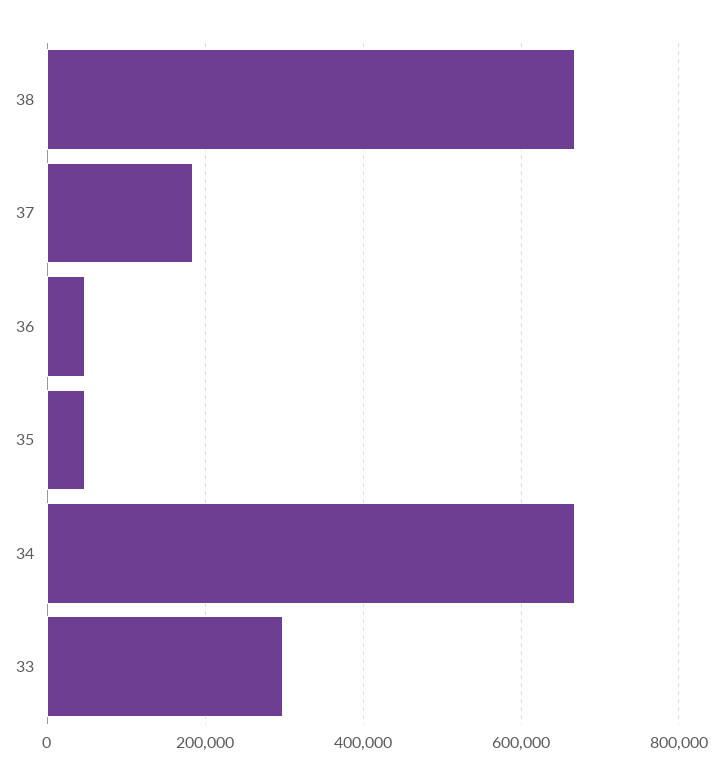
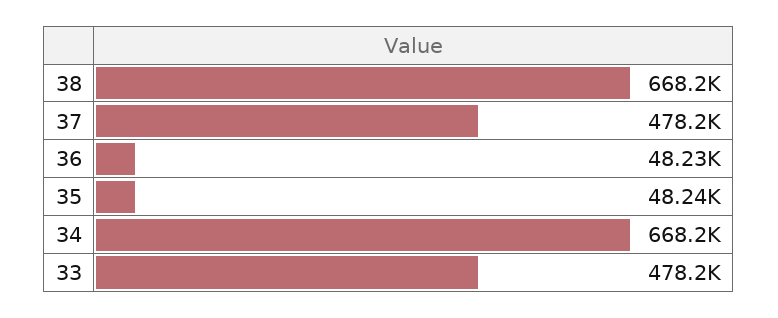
37: 180000 -> 478200
33: 300000 -> 478200

